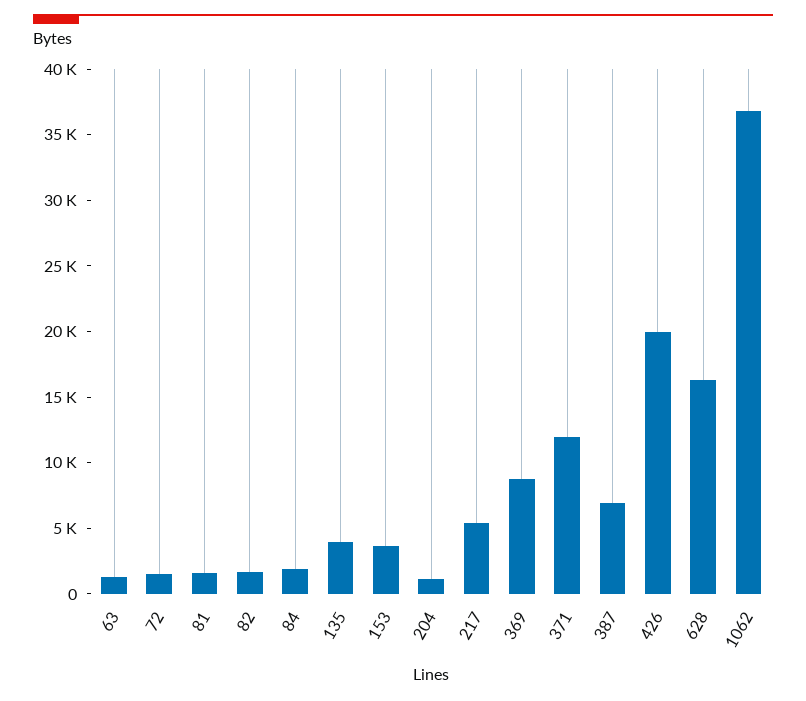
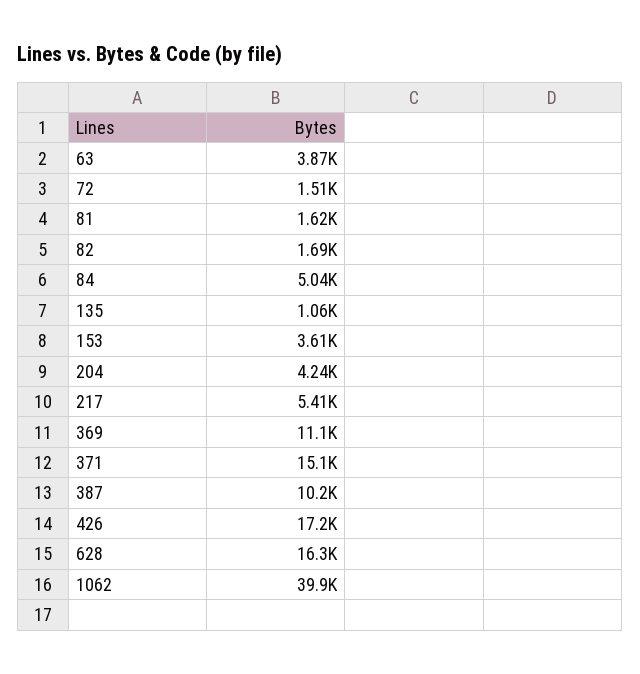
63: 1000 -> 3870
84: 2000 -> 5040
135: 4000 -> 1060
204: 1000 -> 4240
369: 9000 -> 11100
371: 12000 -> 15100
387: 7000 -> 10200
426: 20000 -> 17200
1062: 37000 -> 39900

